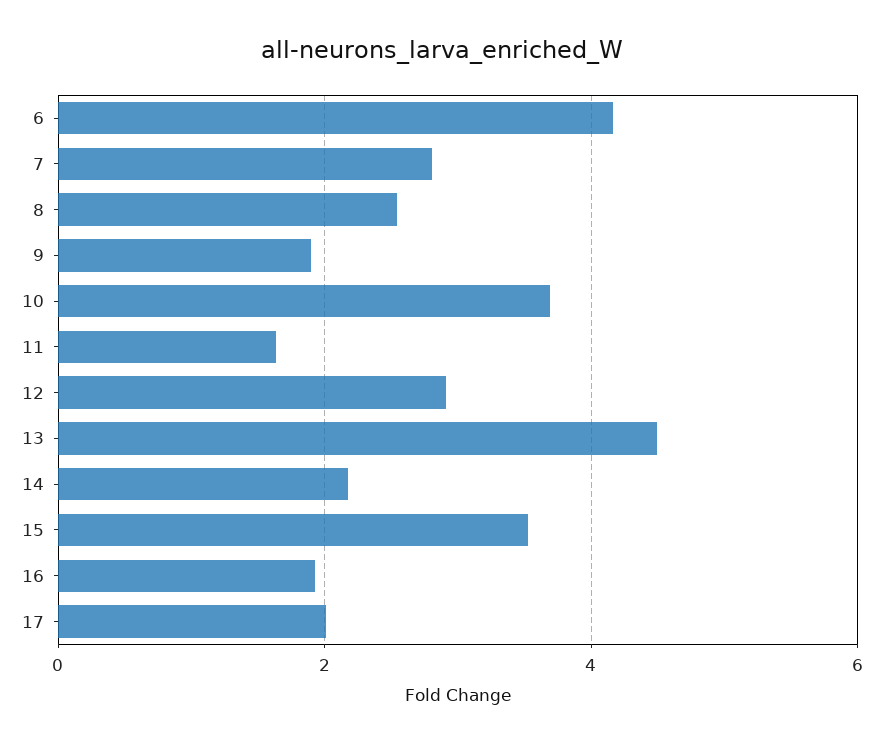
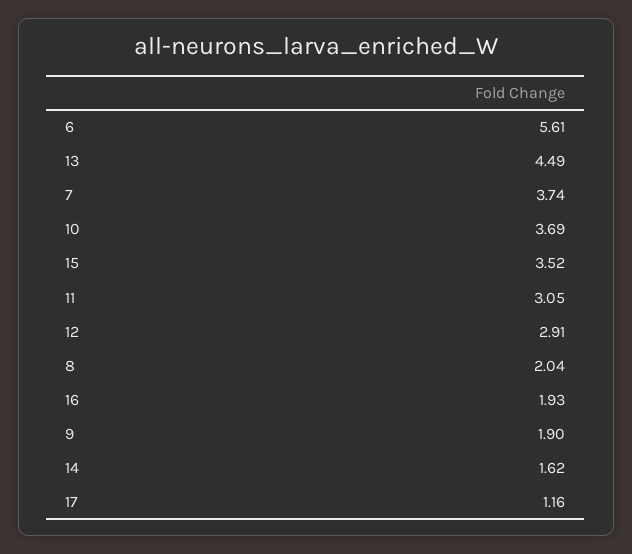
6: 4.2 -> 5.61
7: 2.8 -> 3.74
8: 2.6 -> 2.04
11: 1.6 -> 3.05
14: 2.2 -> 1.62
17: 2 -> 1.16

